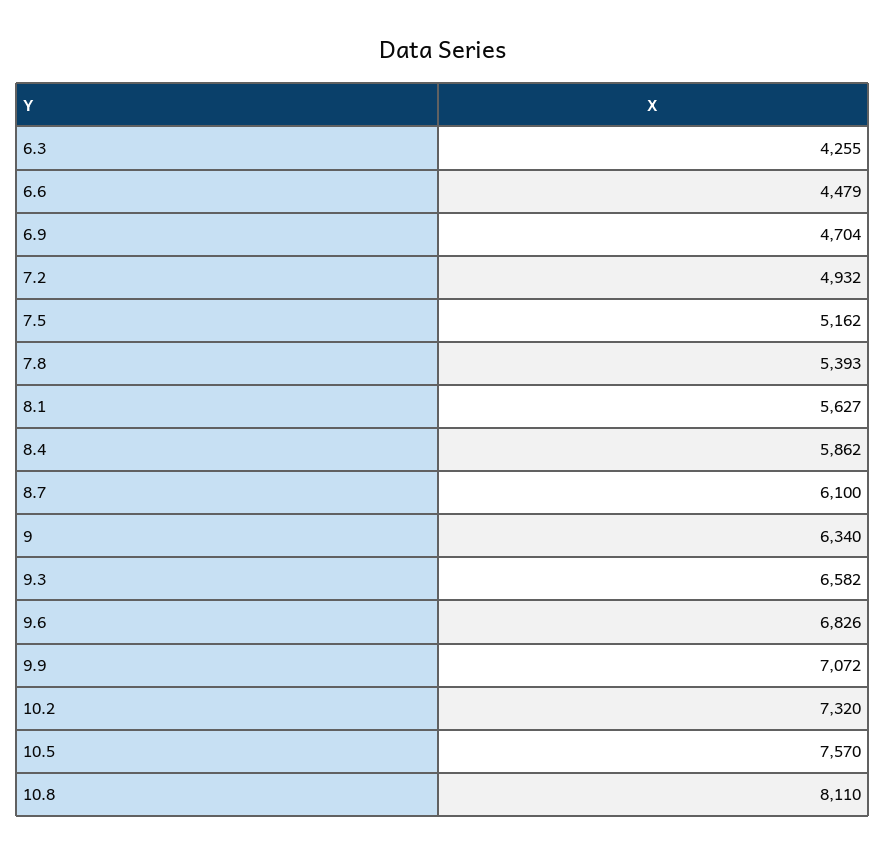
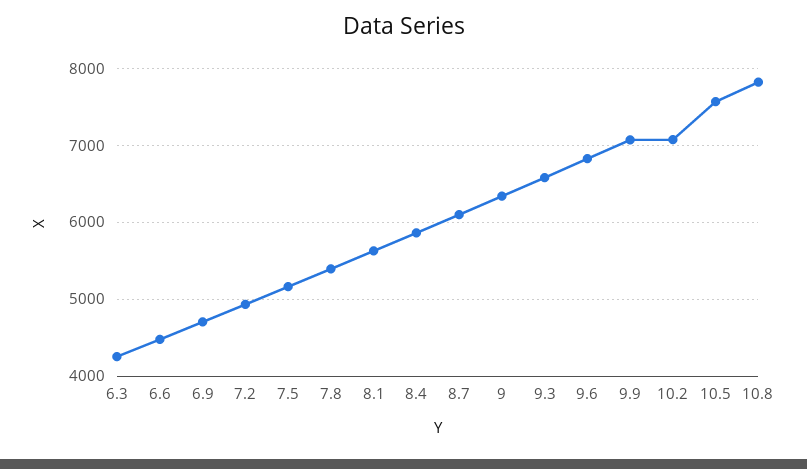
10.2: 7320 -> 7100
10.8: 8110 -> 7800

